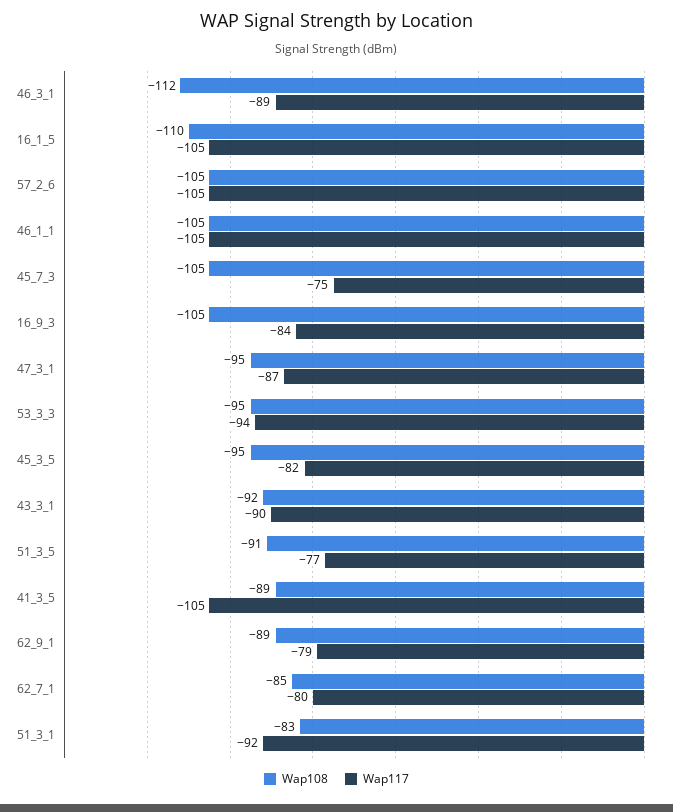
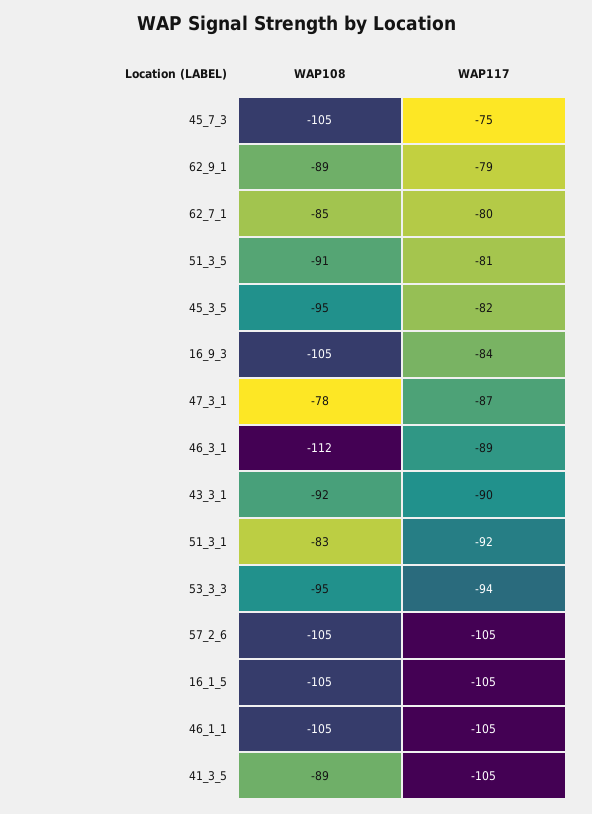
Wap108, 16_1_5: -110 -> -105
Wap108, 47_3_1: -95 -> -78
Wap117, 51_3_5: -77 -> -81

